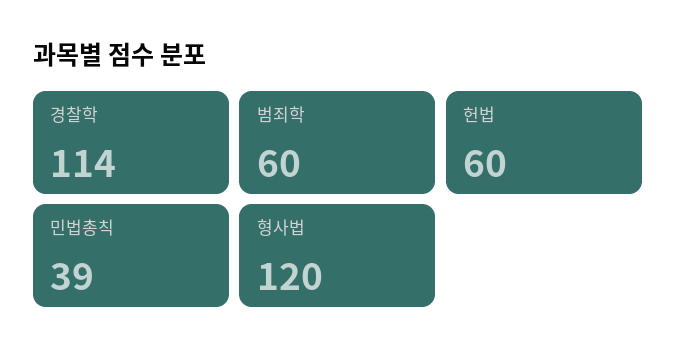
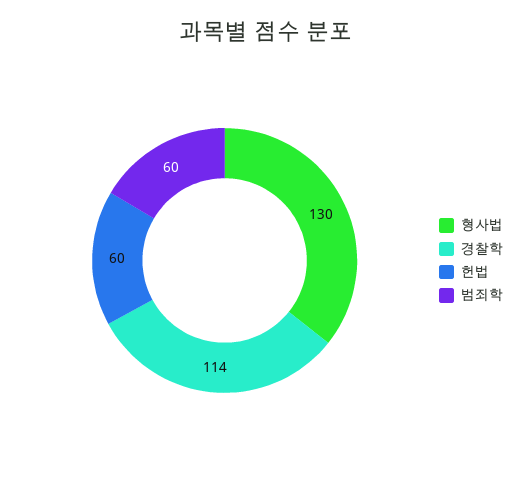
민법총칙: 39 -> none
형사법: 120 -> 130

